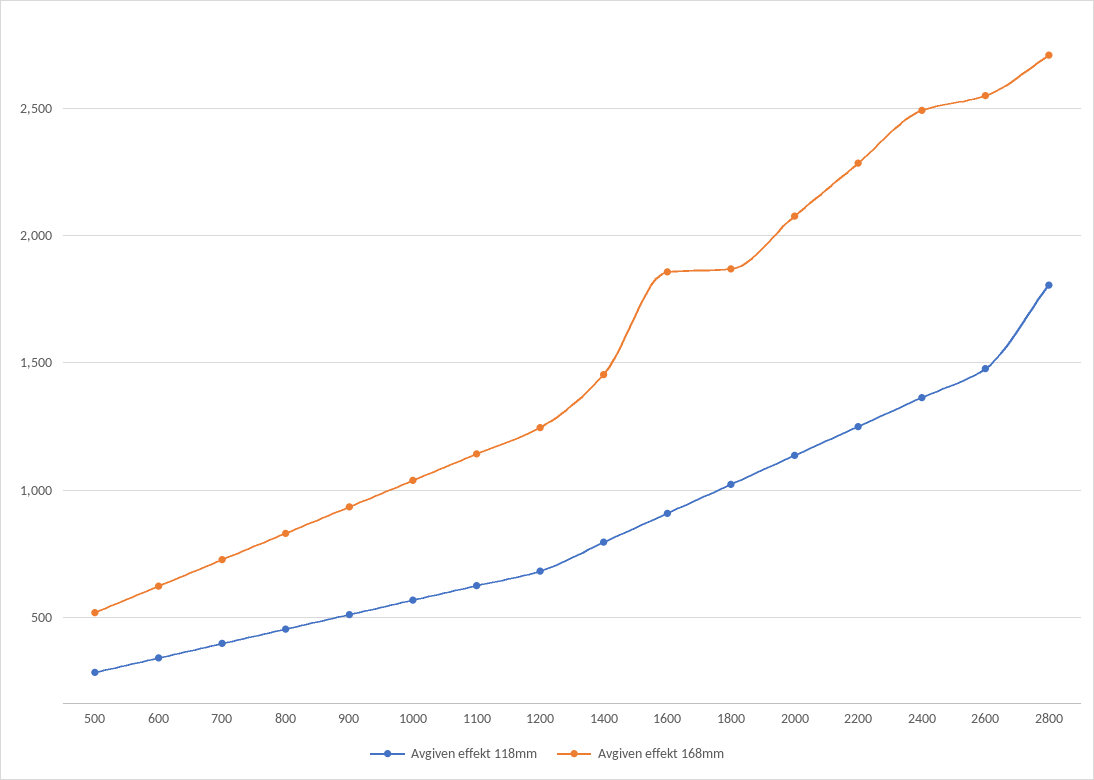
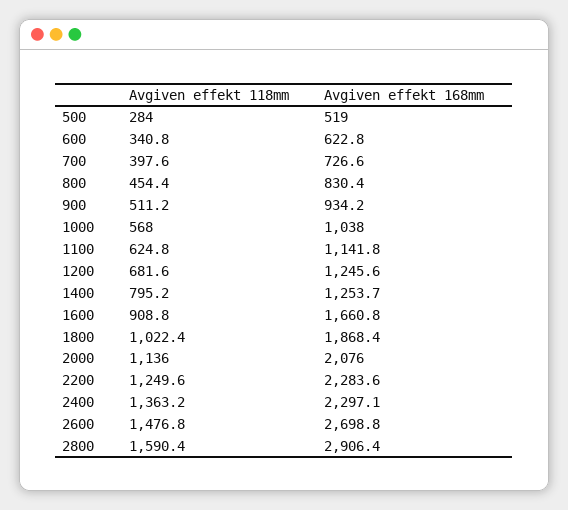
Avgiven effekt 168mm, 1400: 1450 -> 1253.7
Avgiven effekt 168mm, 1600: 1850 -> 1660.8
Avgiven effekt 168mm, 2400: 2500 -> 2297.1
Avgiven effekt 168mm, 2600: 2550 -> 2698.8
Avgiven effekt 118mm, 2800: 1800 -> 1590.4
Avgiven effekt 168mm, 2800: 2700 -> 2906.4

